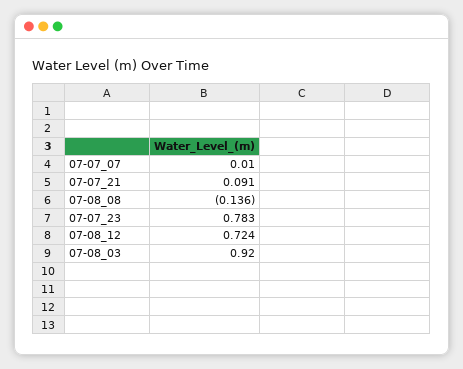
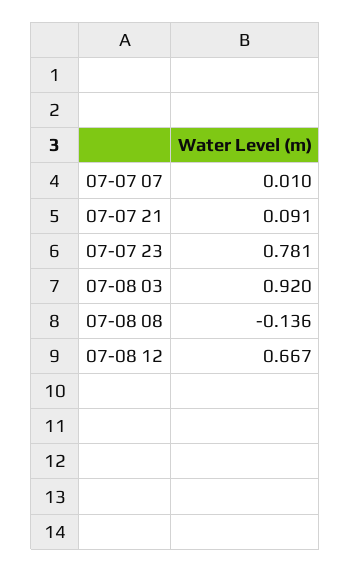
07-07_23: 0.783 -> 0.781
07-08_12: 0.724 -> 0.667

